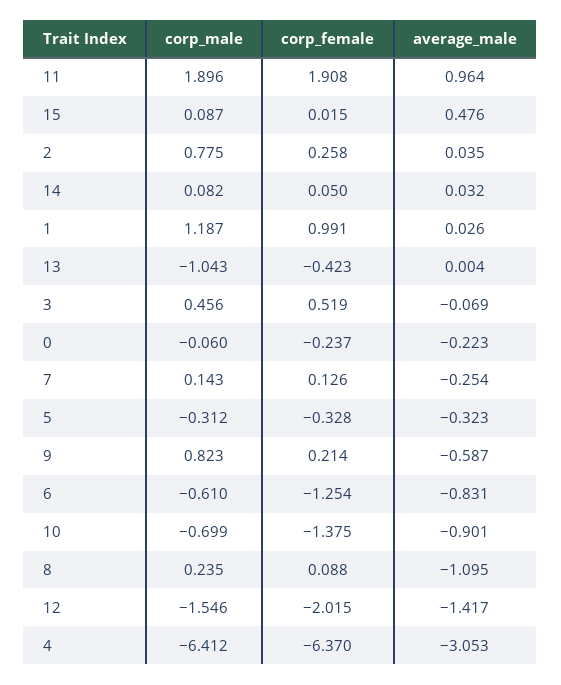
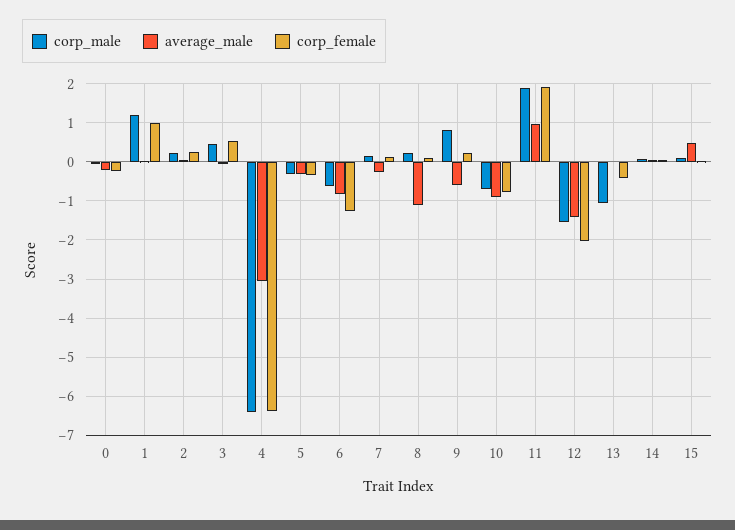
corp_male, 2: 0.775 -> 0.2
corp_female, 10: -1.375 -> -0.8

